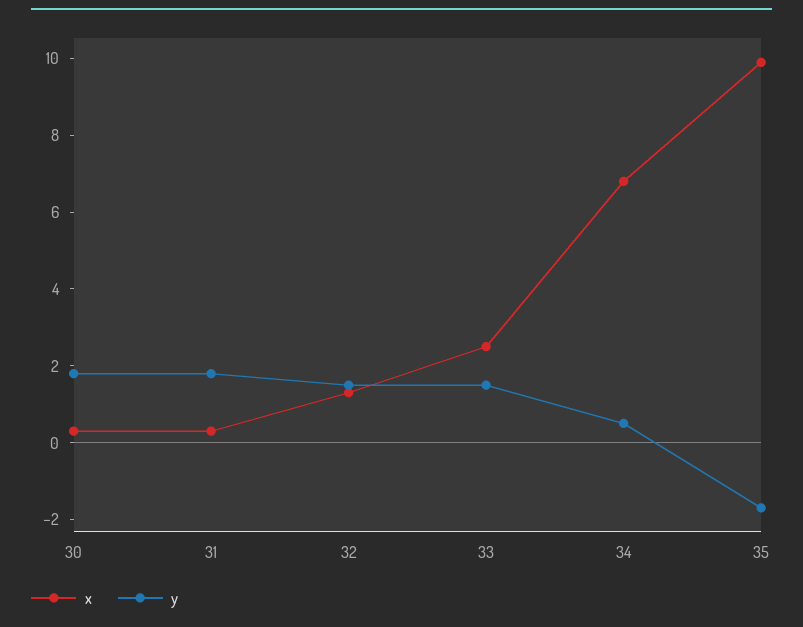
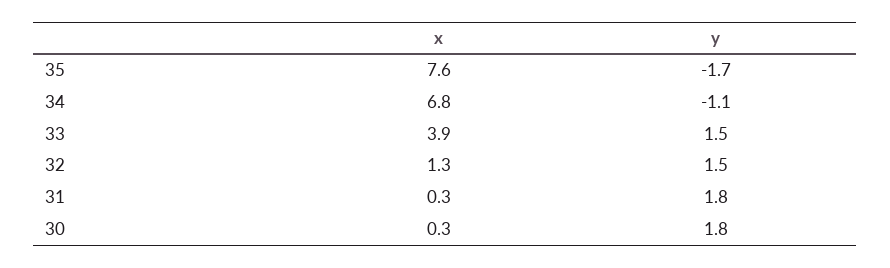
x, 33: 2.5 -> 3.9
y, 34: 0.5 -> -1.1
x, 35: 10 -> 7.6

